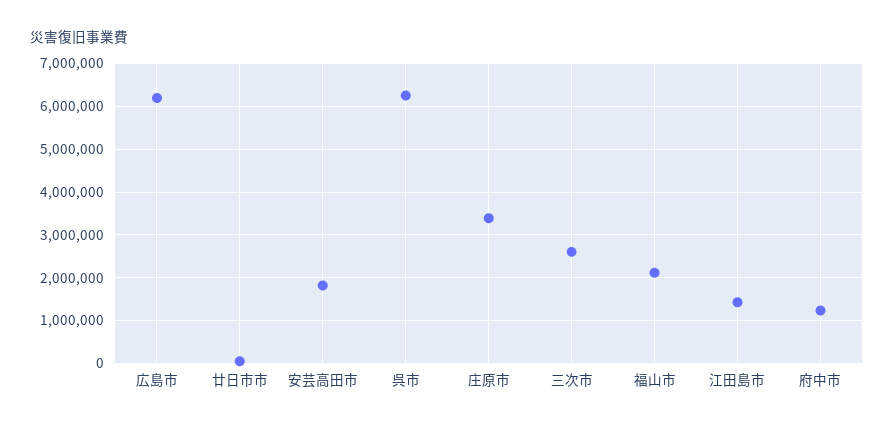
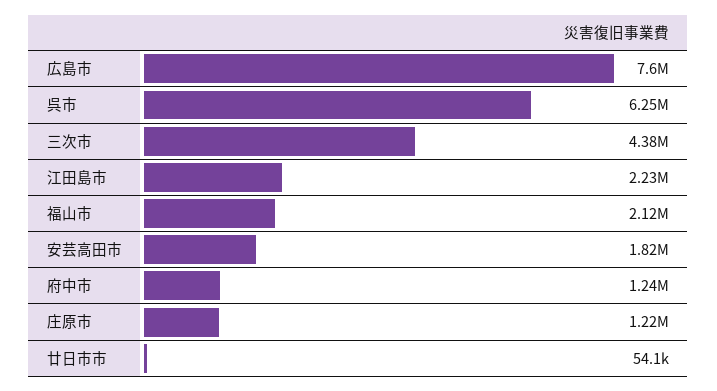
広島市: 6200000 -> 7600000
庄原市: 3400000 -> 1220000
三次市: 2600000 -> 4380000
江田島市: 1400000 -> 2230000

